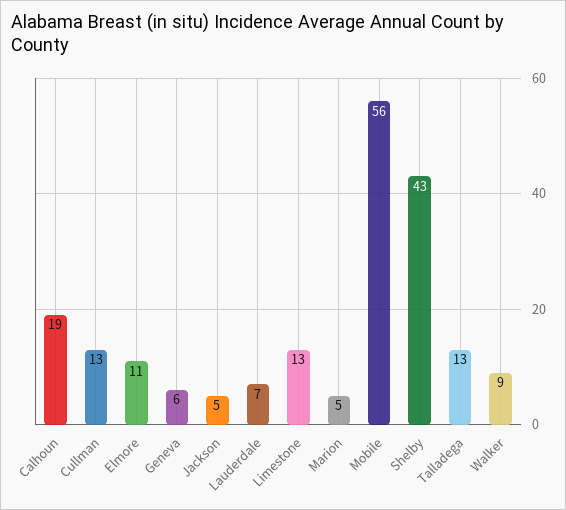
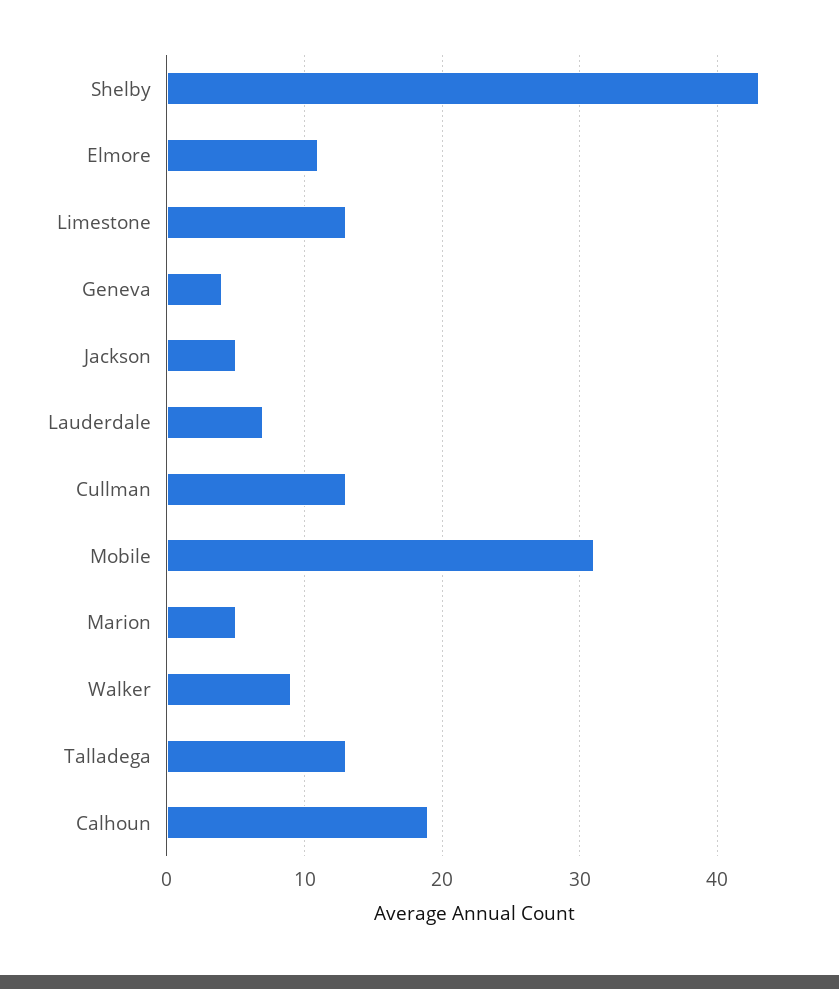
Geneva: 6 -> 4
Mobile: 56 -> 31

